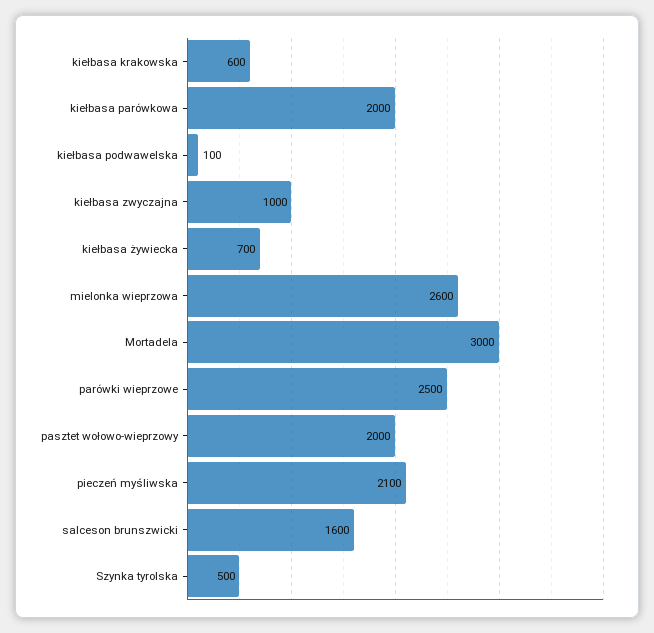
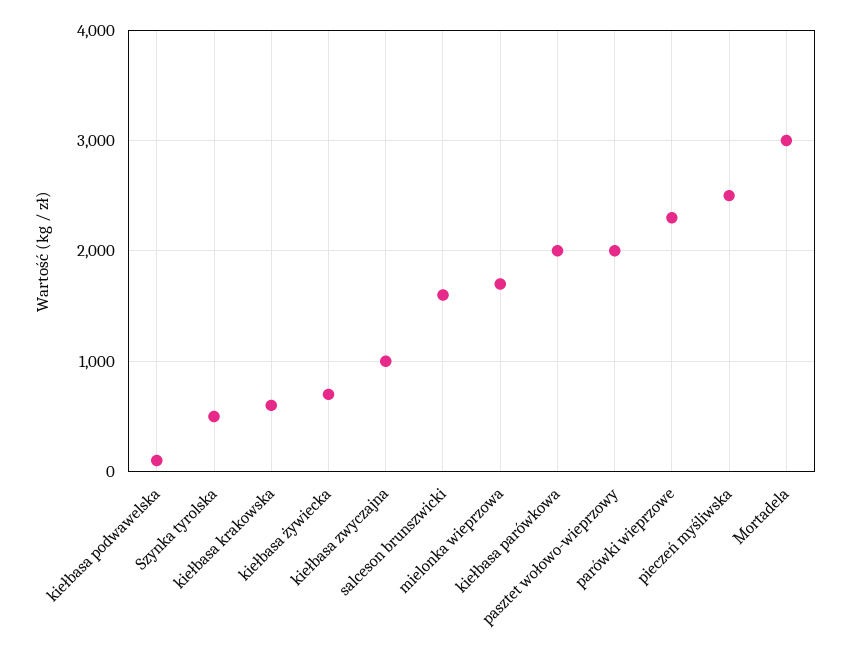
mielonka wieprzowa: 2600 -> 1700
parówki wieprzowe: 2500 -> 2300
pieczeń myśliwska: 2100 -> 2500

